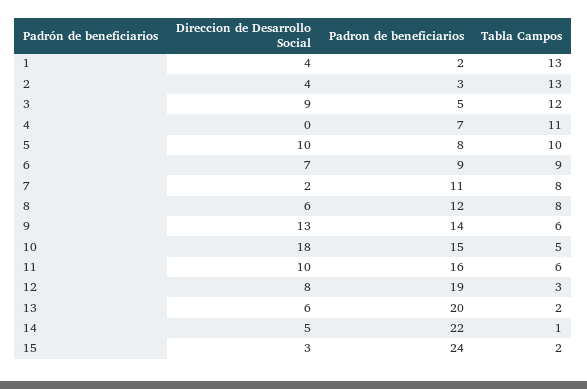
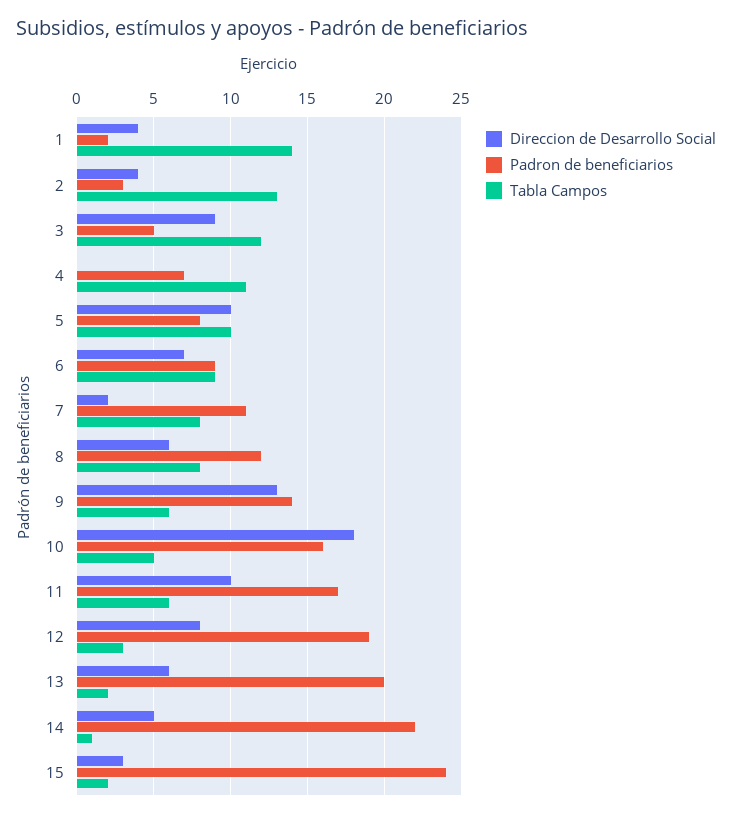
Tabla Campos, 1: 13 -> 14
Padron de beneficiarios, 10: 15 -> 16
Padron de beneficiarios, 11: 16 -> 17

